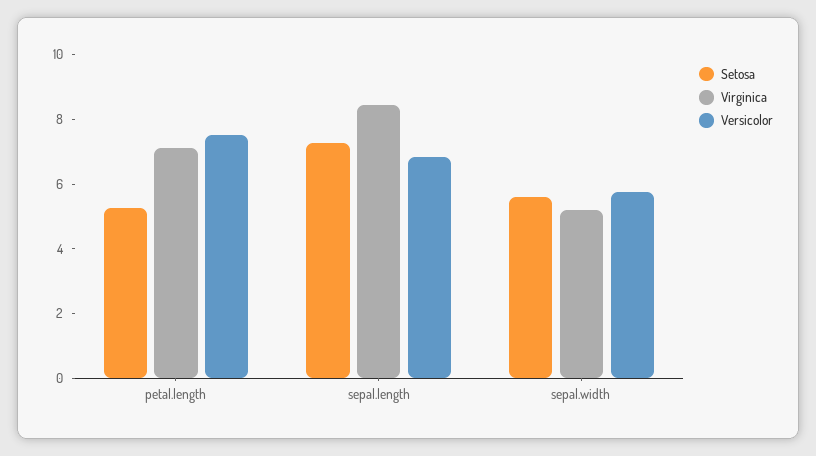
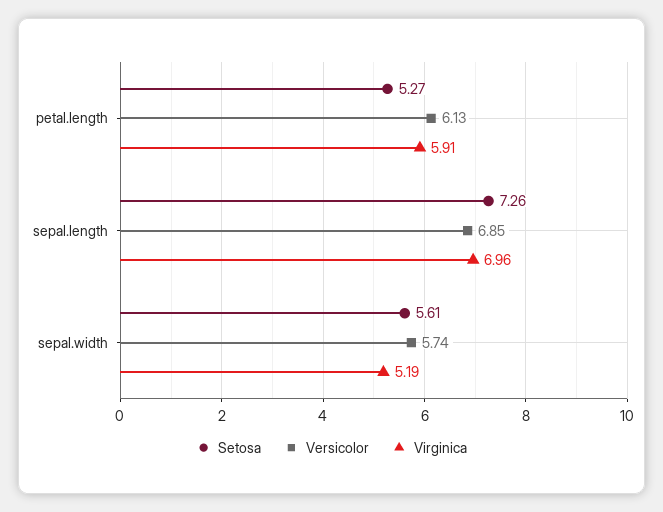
Virginica, petal.length: 7 -> 5.91
Versicolor, petal.length: 7.5 -> 6.13
Virginica, sepal.length: 8.5 -> 6.96

